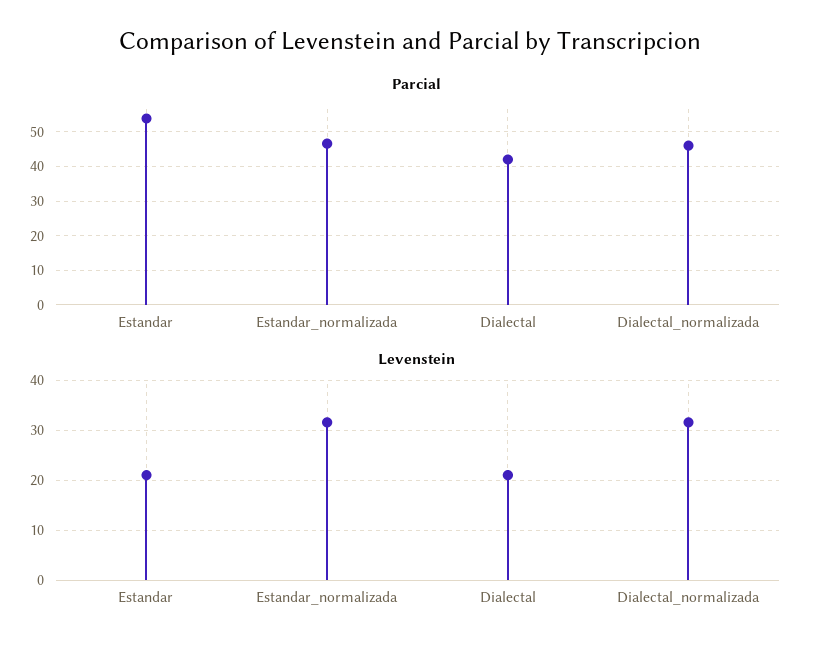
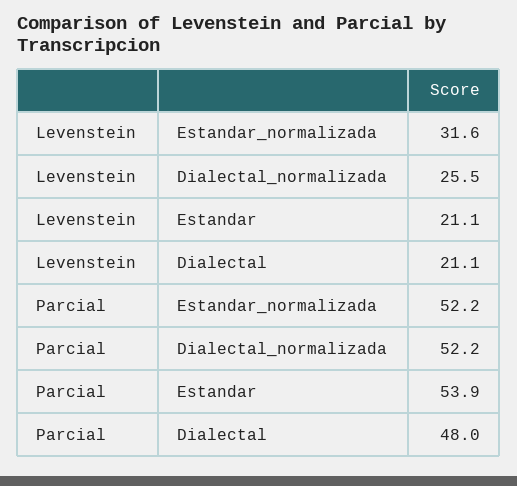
Parcial, Estandar_normalizada: 46 -> 52.2
Parcial, Dialectal: 42 -> 48
Parcial, Dialectal_normalizada: 46 -> 52.2
Levenstein, Dialectal_normalizada: 32 -> 25.5

